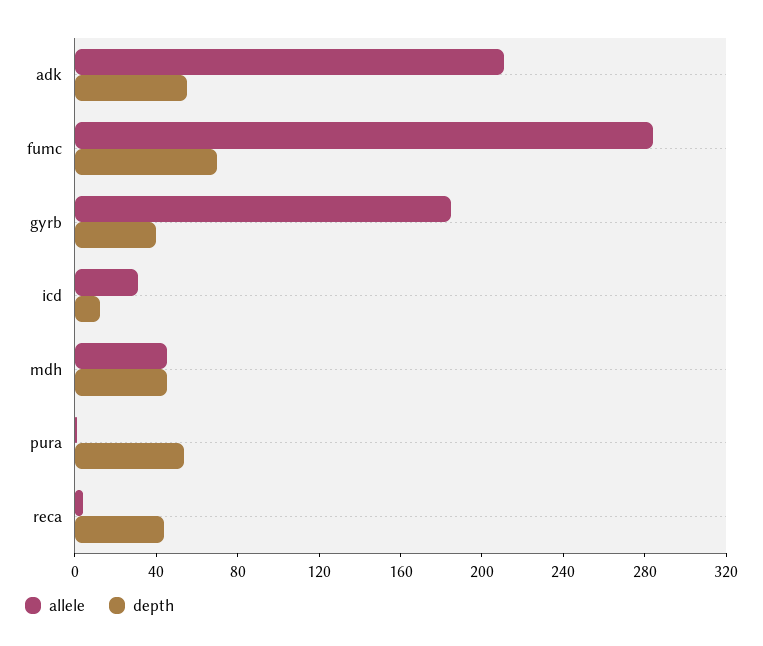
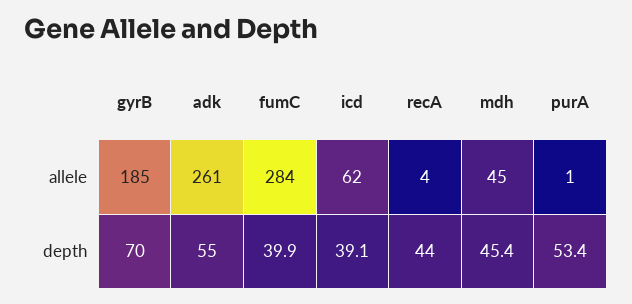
allele, adk: 210 -> 261
depth, fumc: 70 -> 39.9
depth, gyrb: 40 -> 70
allele, icd: 30 -> 62
depth, icd: 10 -> 39.1

